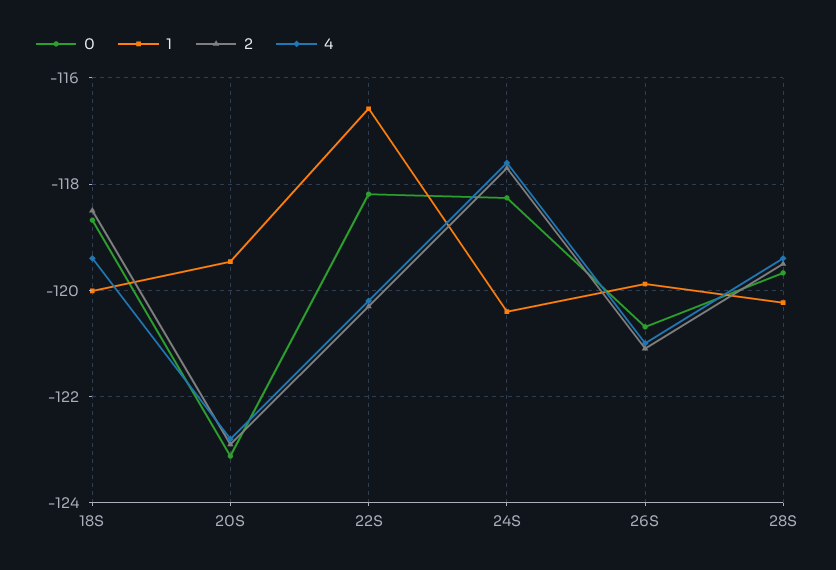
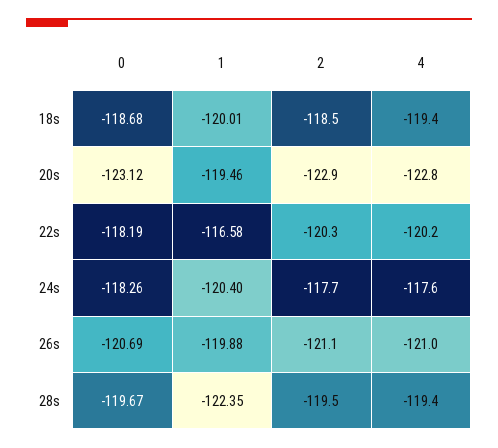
1, 28S: -120.2 -> -122.35

